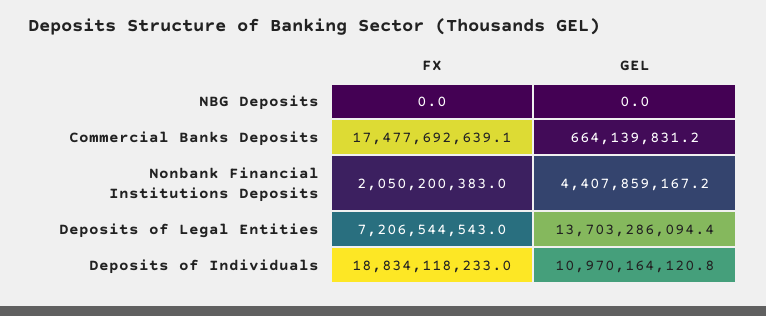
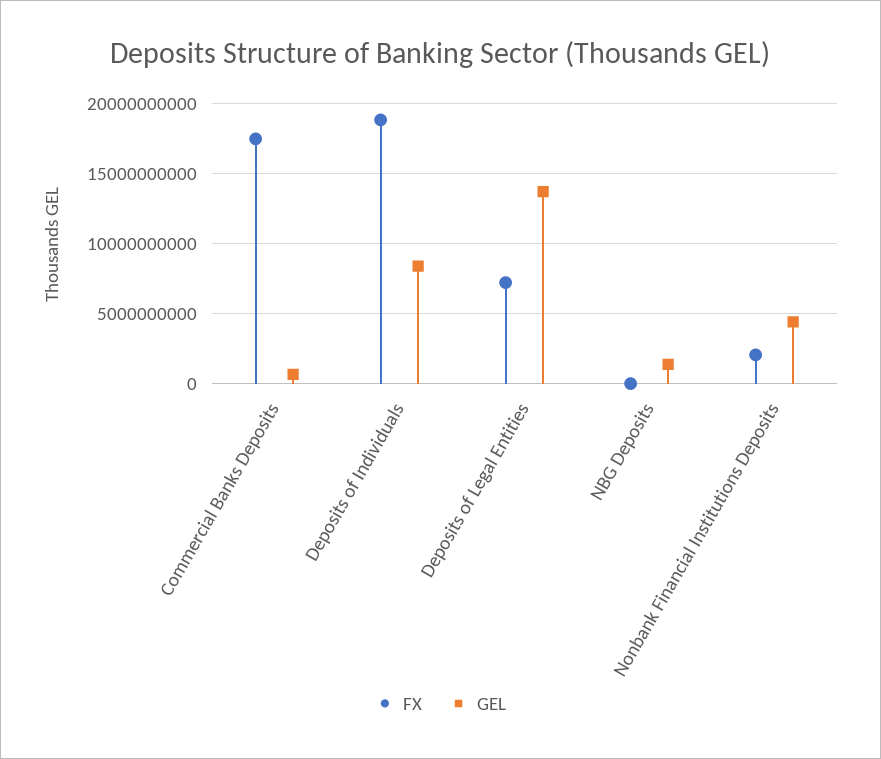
GEL, NBG Deposits: 0 -> 1500000000
GEL, Deposits of Individuals: 10970164120.8 -> 8500000000

